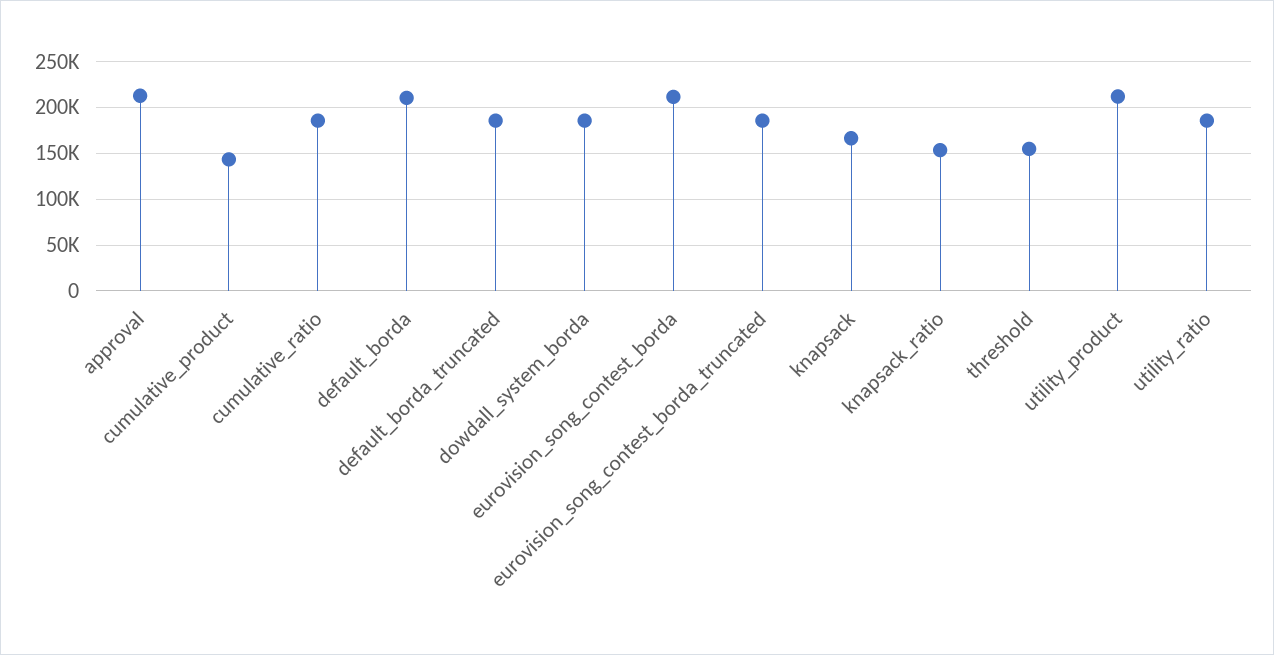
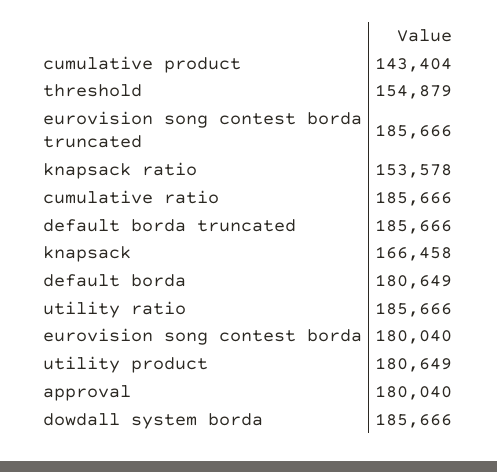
approval: 210000 -> 180040
default_borda: 210000 -> 180649
eurovision_song_contest_borda: 210000 -> 180040
utility_product: 210000 -> 180649

